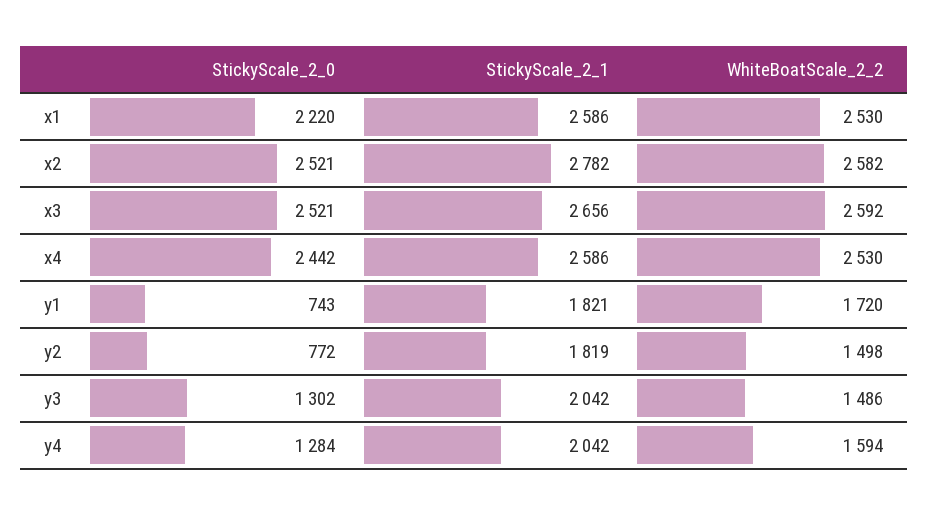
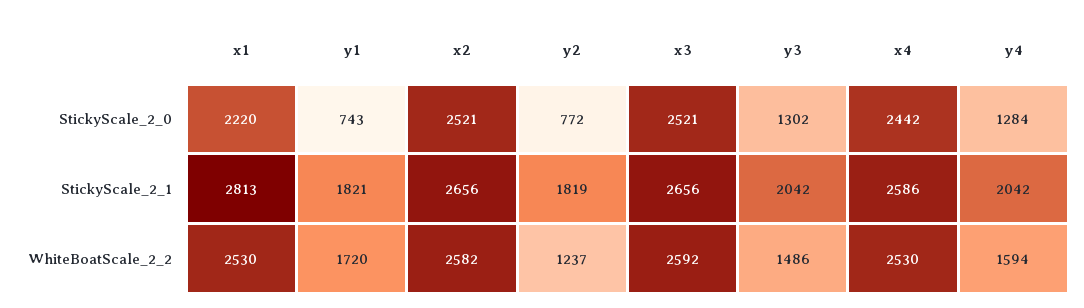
StickyScale_2_1, x1: 2586 -> 2813
StickyScale_2_1, x2: 2782 -> 2656
WhiteBoatScale_2_2, y2: 1498 -> 1237

